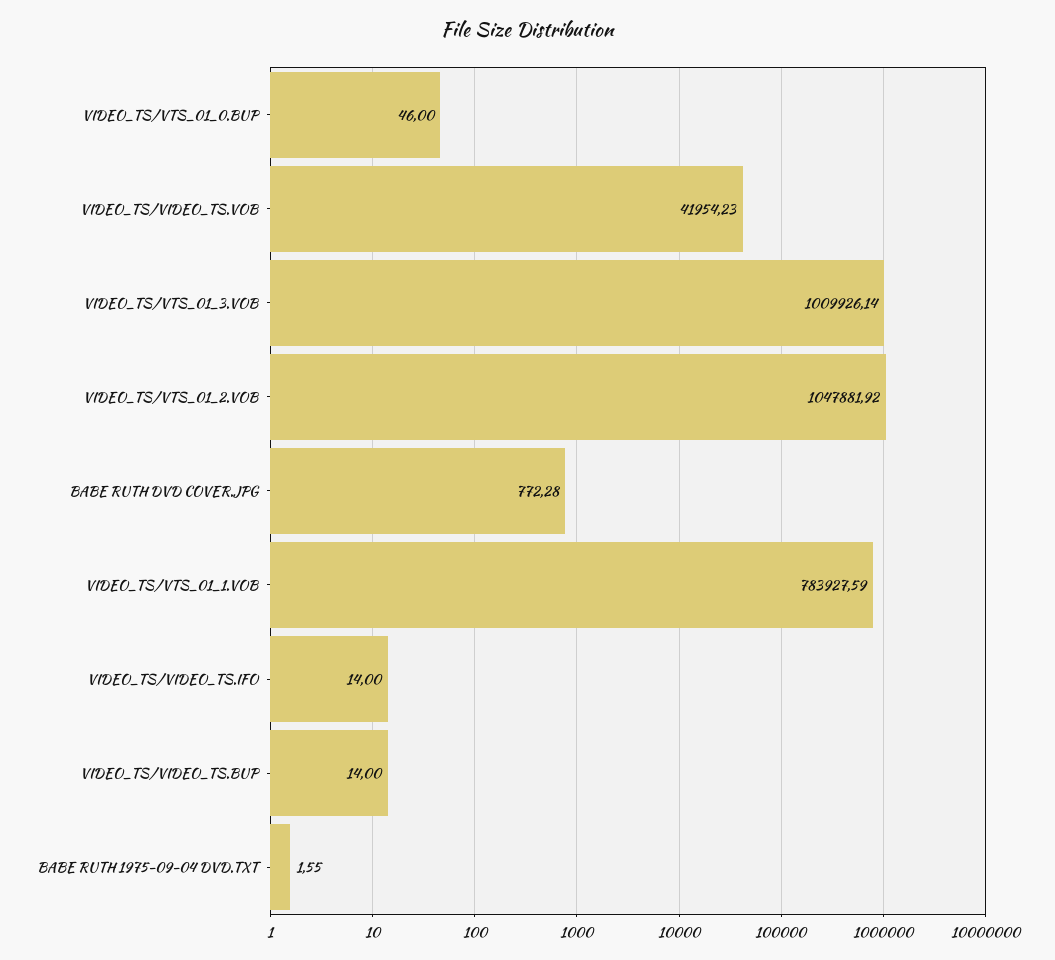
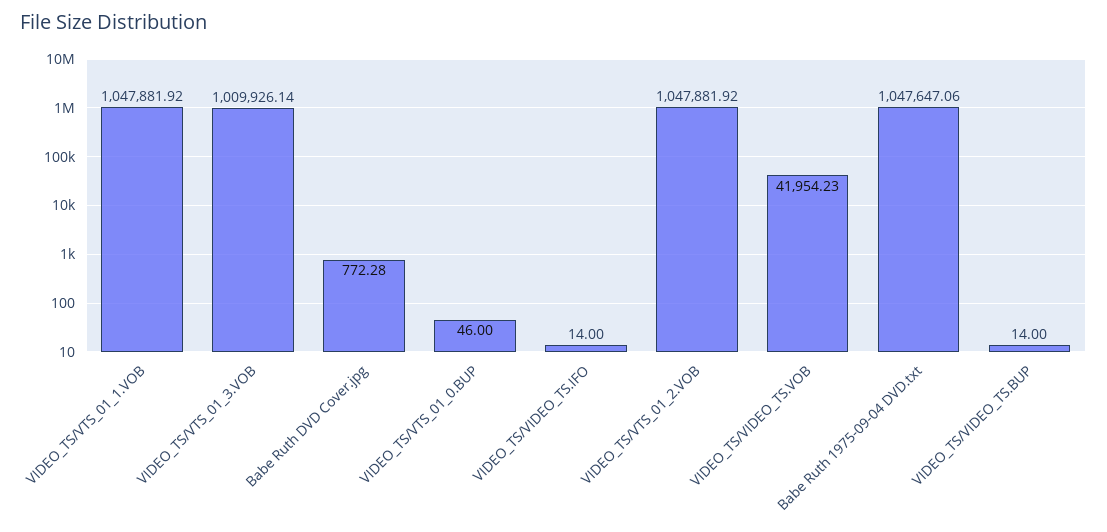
VIDEO_TS/VTS_01_1.VOB: 783927.59 -> 1047881.92
BABE RUTH 1975-09-04 DVD.TXT: 1.55 -> 1047647.06

